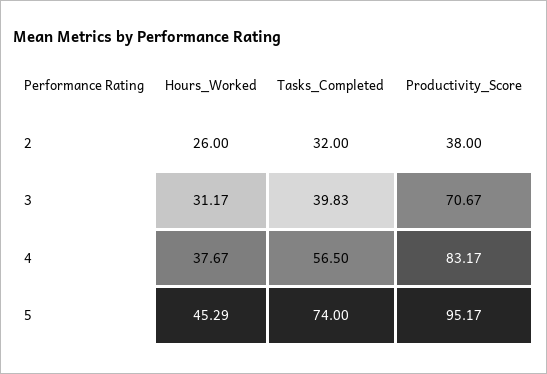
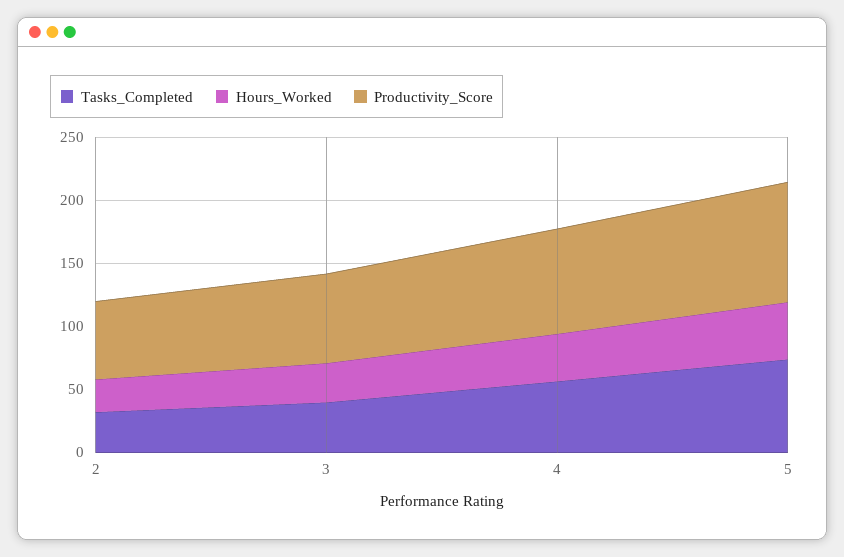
Productivity_Score, 2: 38 -> 60

